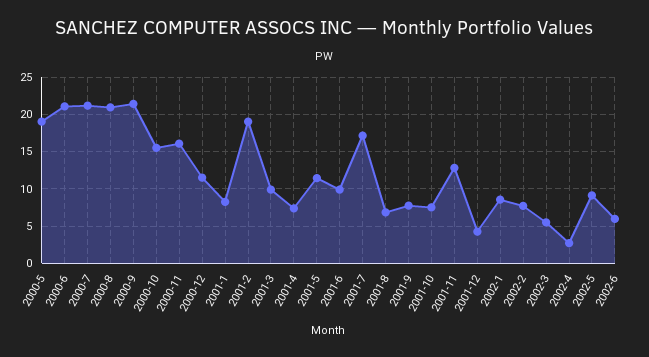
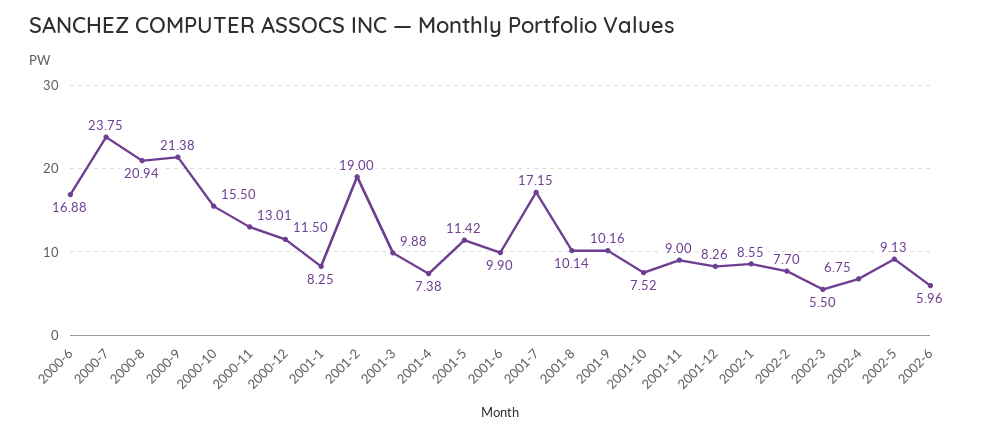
2000-5: 19 -> none
2000-6: 21 -> 16.88
2000-7: 21 -> 23.75
2000-11: 16 -> 13.01
2001-8: 7 -> 10.14
2001-9: 8 -> 10.16
2001-11: 13 -> 9
2001-12: 4 -> 8.26
2002-4: 3 -> 6.75

